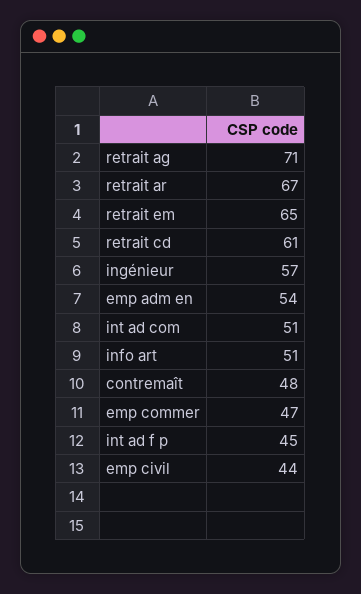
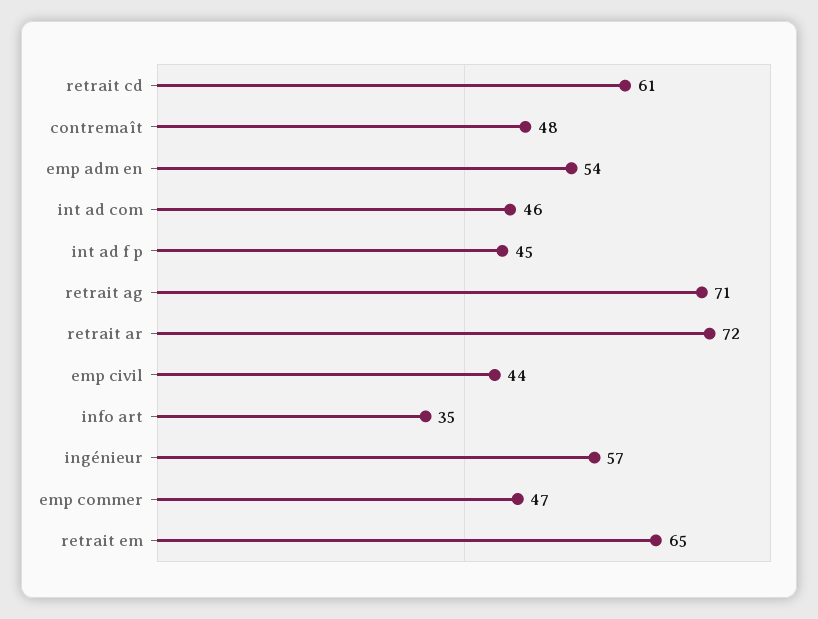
retrait ar: 67 -> 72
int ad com: 51 -> 46
info art: 51 -> 35

